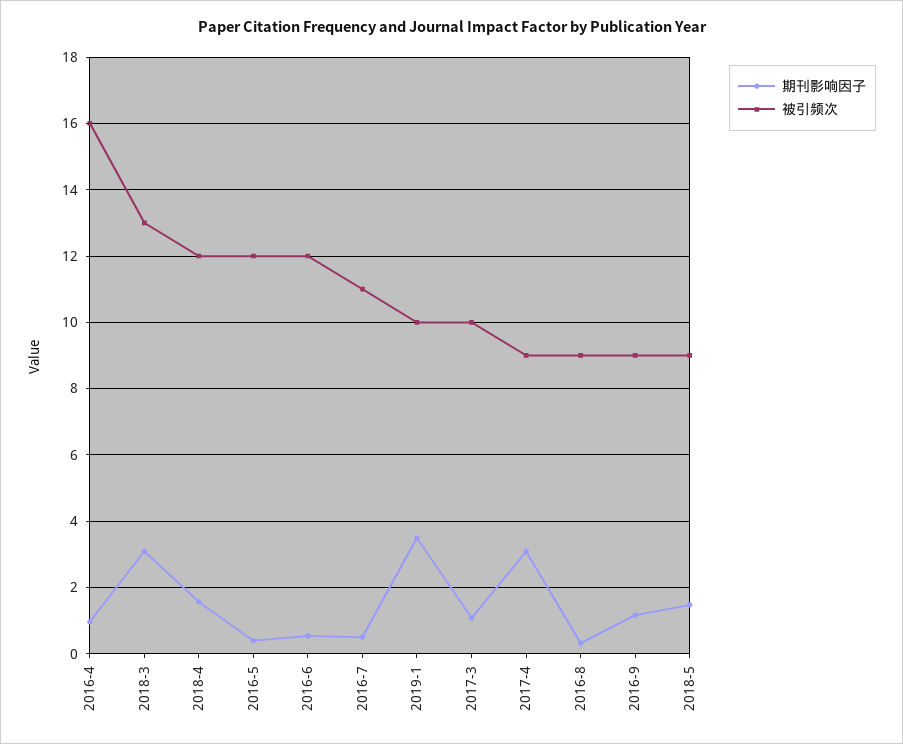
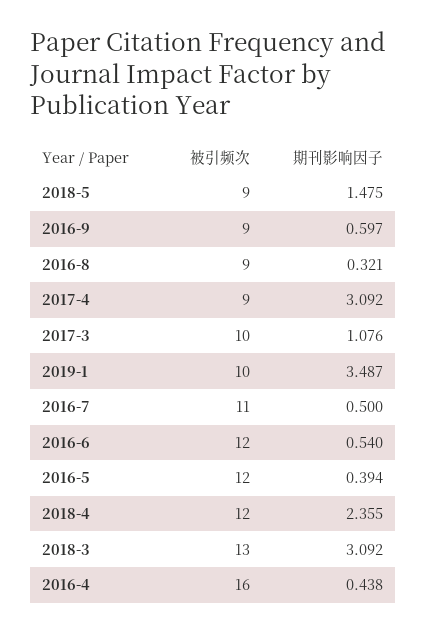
期刊影响因子, 2016-4: 1 -> 0.438
期刊影响因子, 2018-4: 1.6 -> 2.355
期刊影响因子, 2016-9: 1.2 -> 0.597

